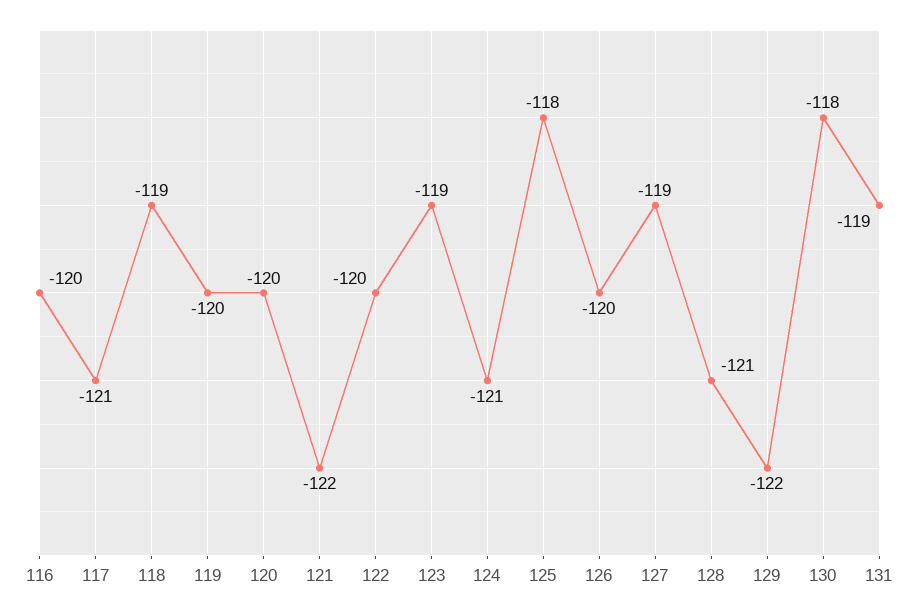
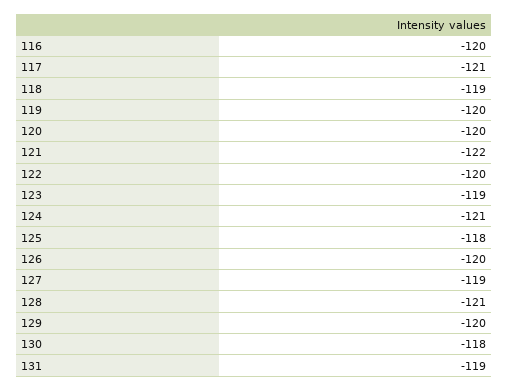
129: -122 -> -120

